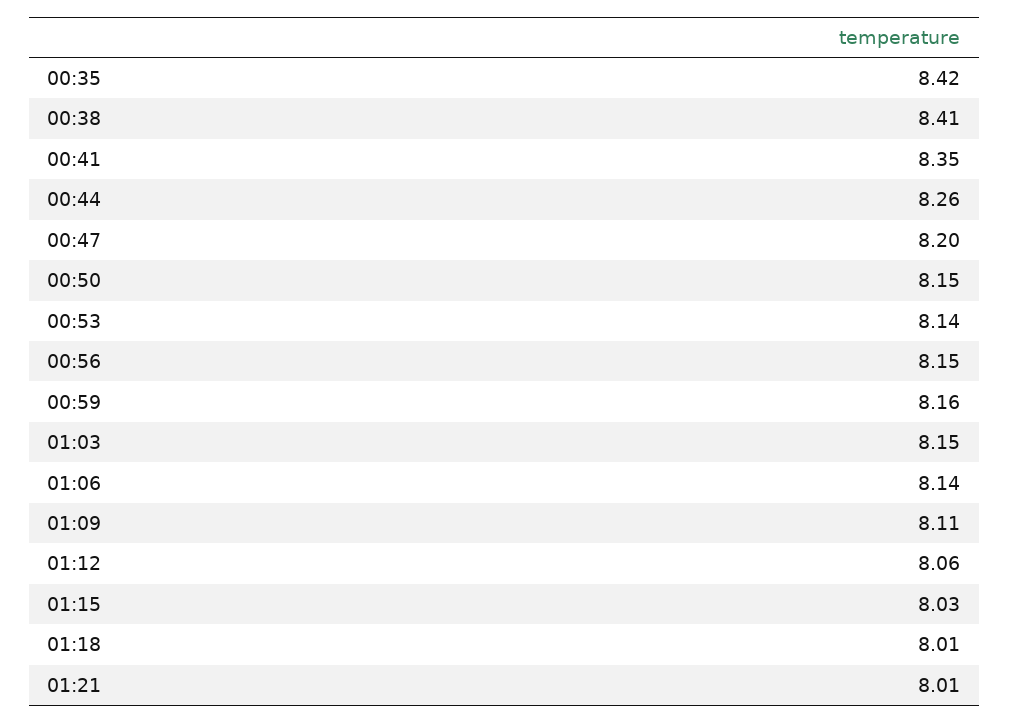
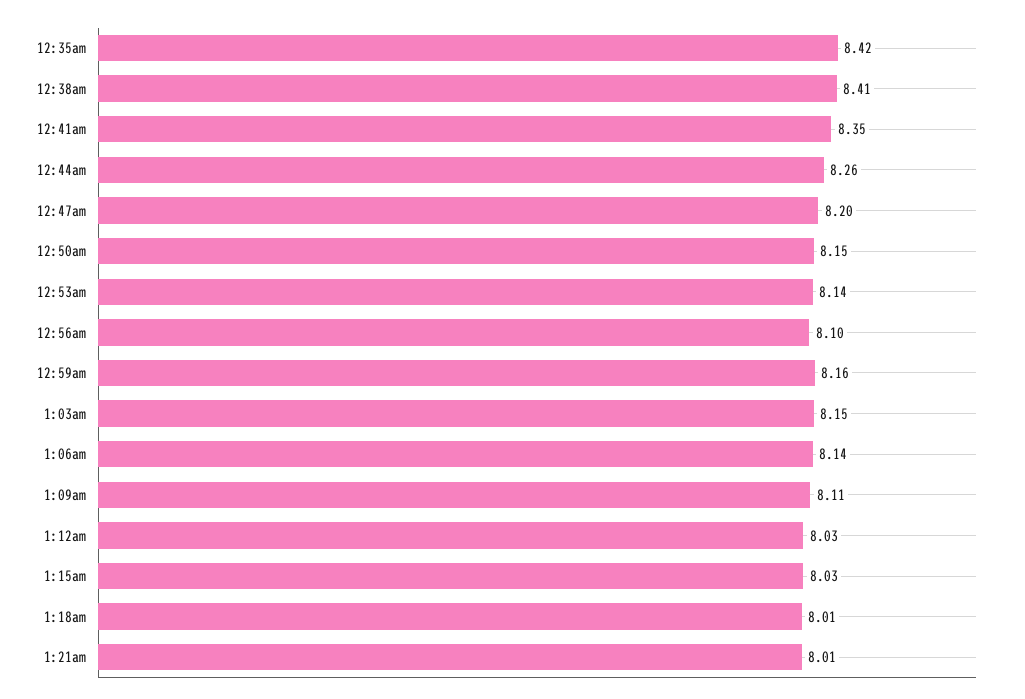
00:56: 8.15 -> 8.1
01:12: 8.06 -> 8.03

